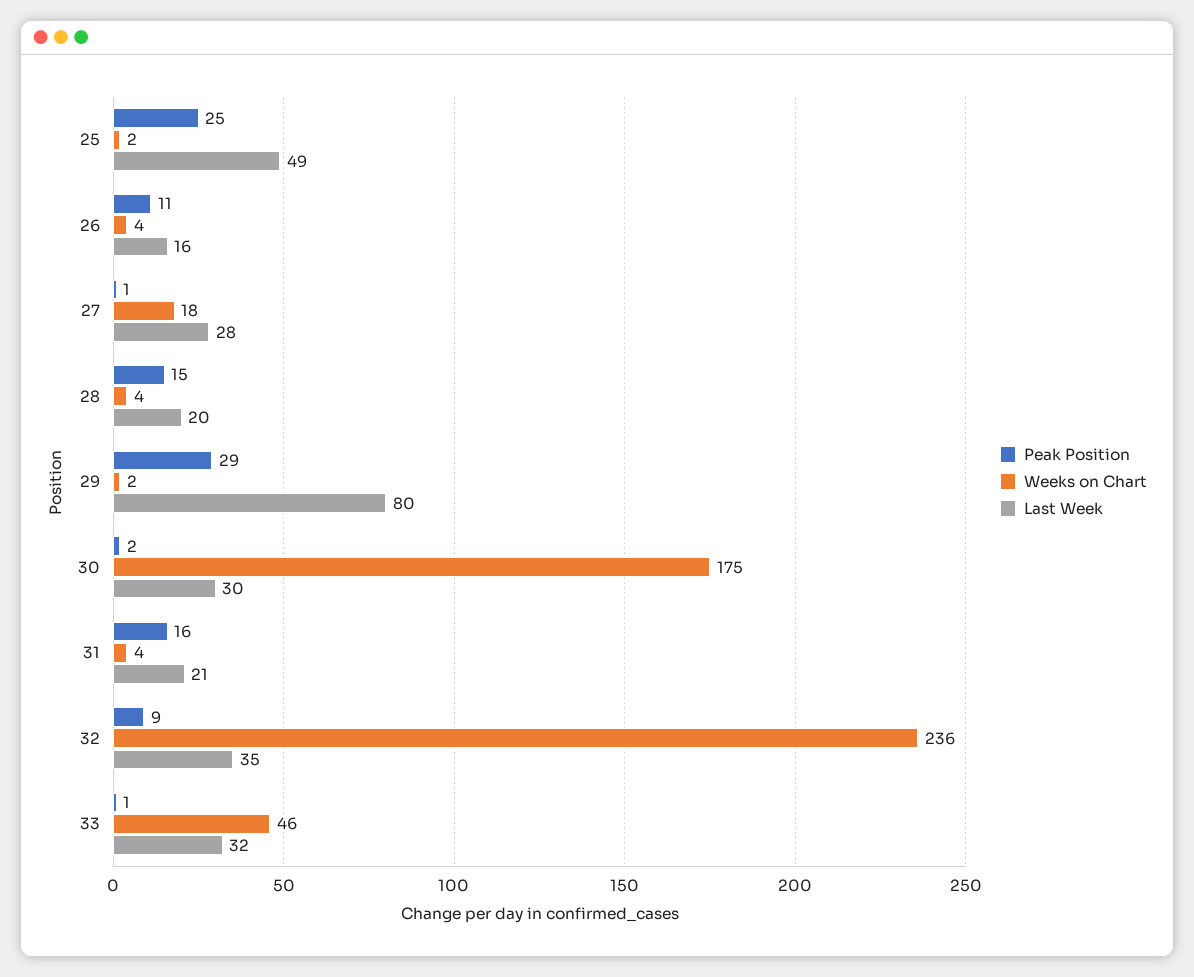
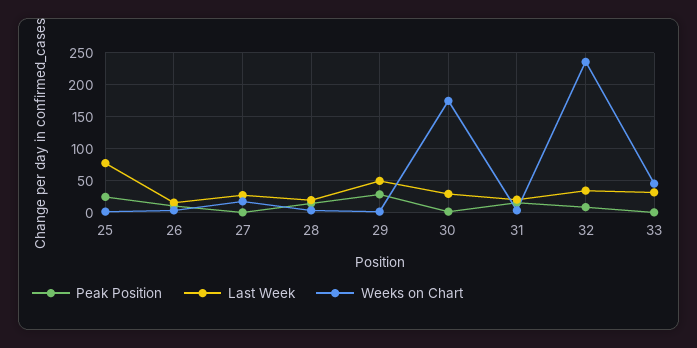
Last Week, 25: 49 -> 80
Last Week, 29: 80 -> 50

